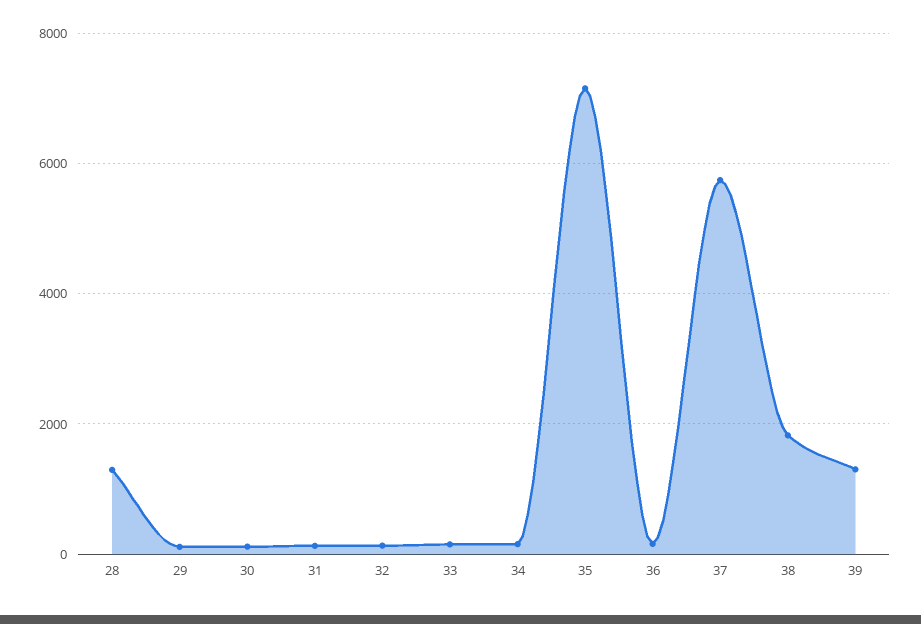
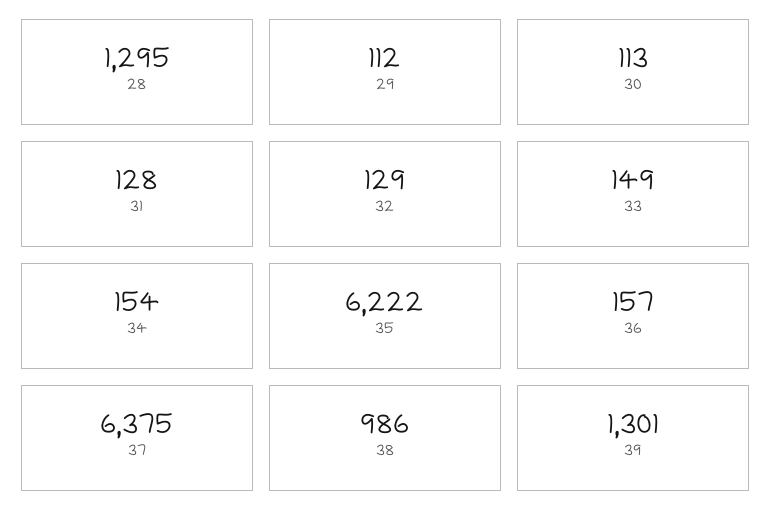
35: 7200 -> 6222
37: 5800 -> 6375
38: 1800 -> 986

